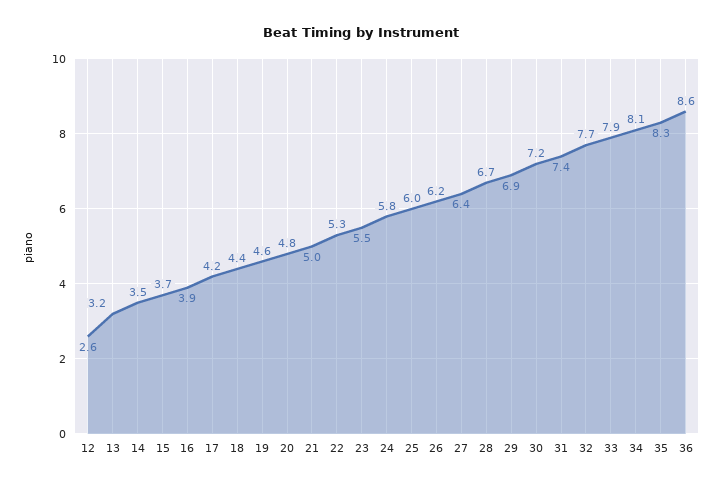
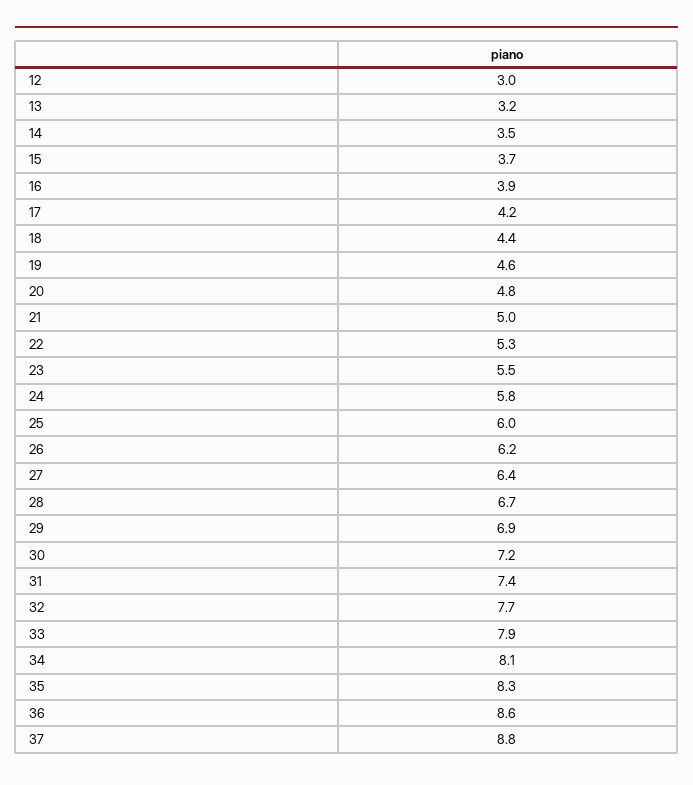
12: 2.6 -> 3
37: none -> 8.8

